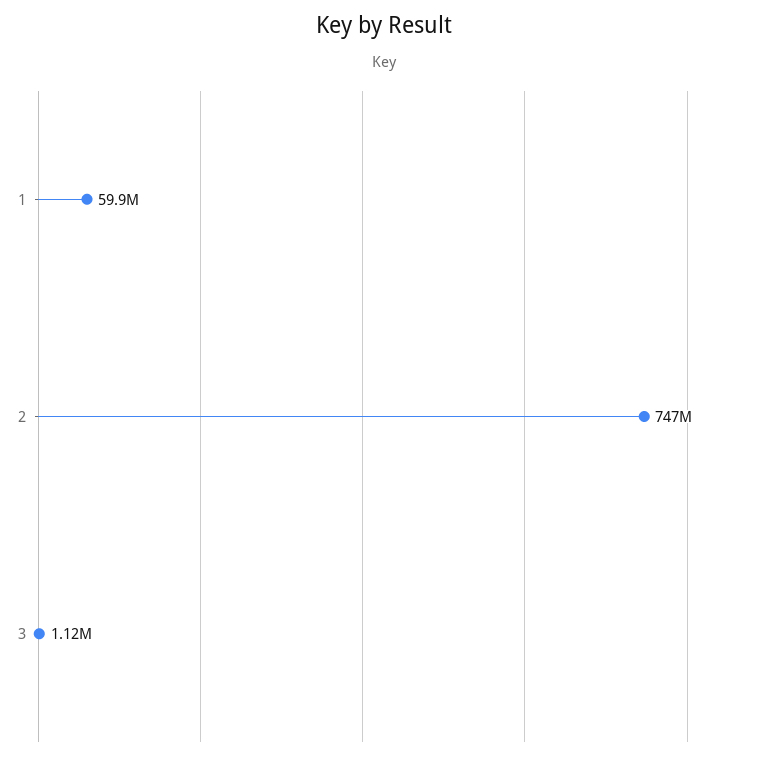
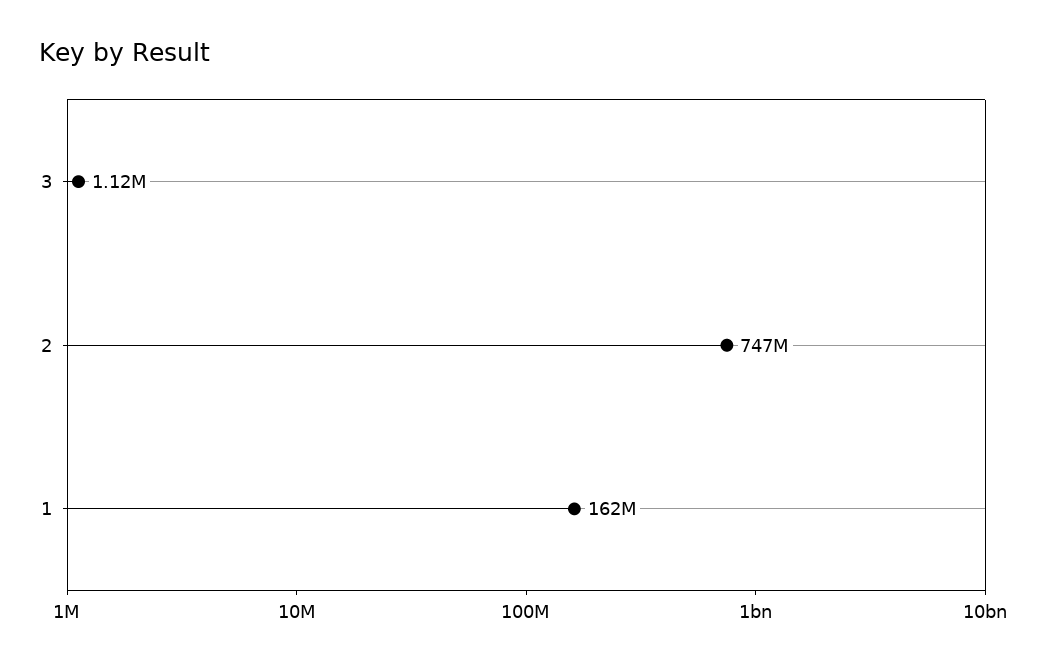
1: 59900000 -> 162000000

